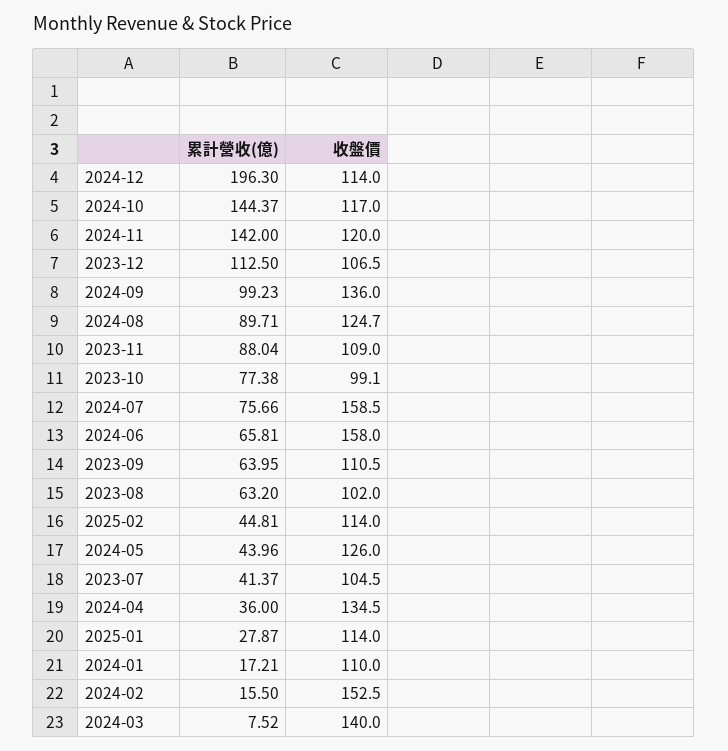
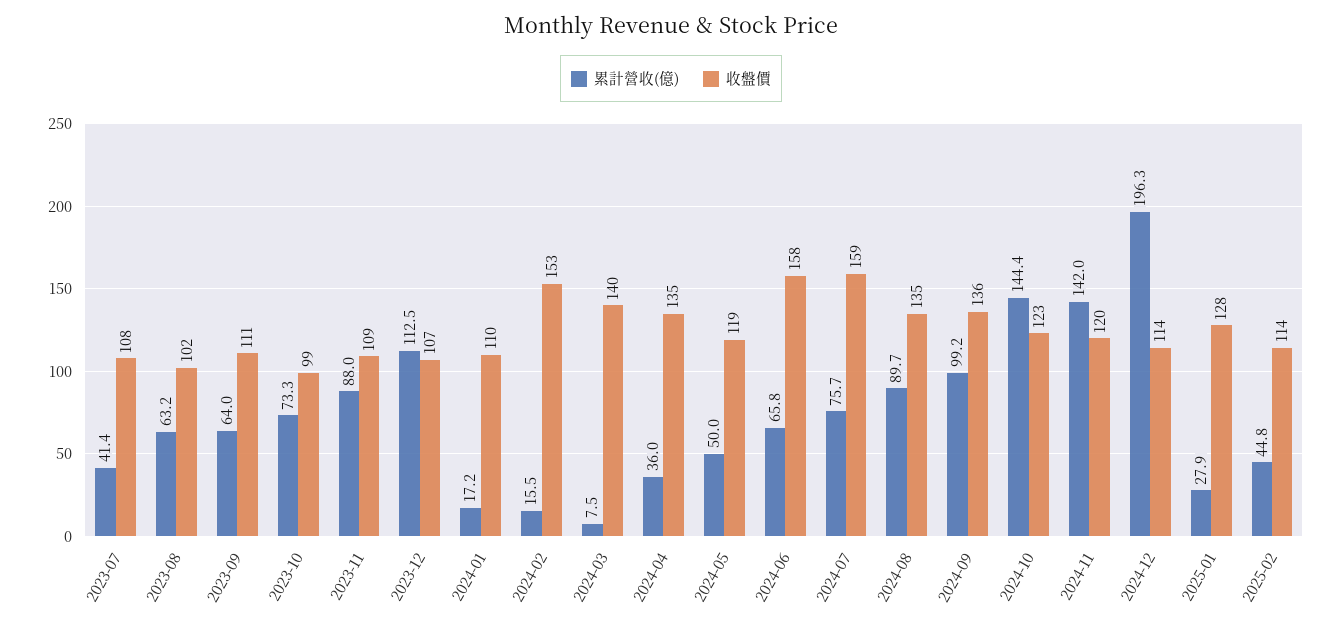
收盤價, 2024-10: 117 -> 123
收盤價, 2024-08: 124.7 -> 135
累計營收(億), 2023-10: 77.38 -> 73.3
累計營收(億), 2024-05: 43.96 -> 50
收盤價, 2024-05: 126 -> 119
收盤價, 2023-07: 104.5 -> 108
收盤價, 2025-01: 114 -> 128

